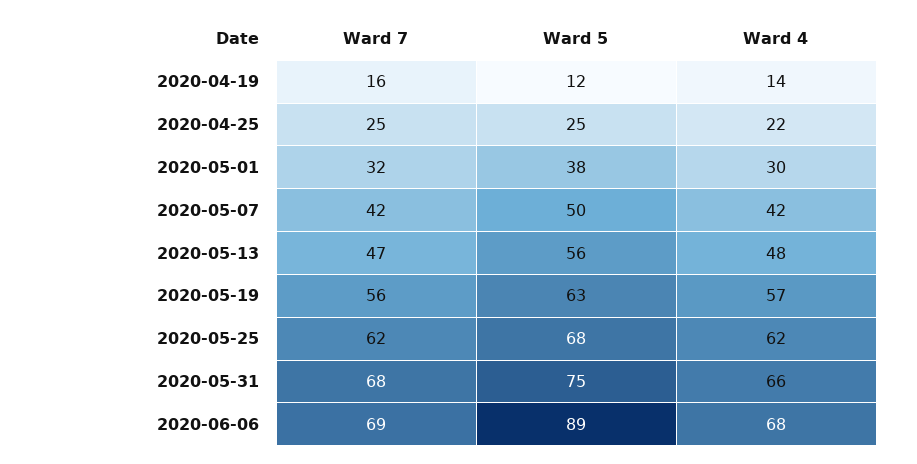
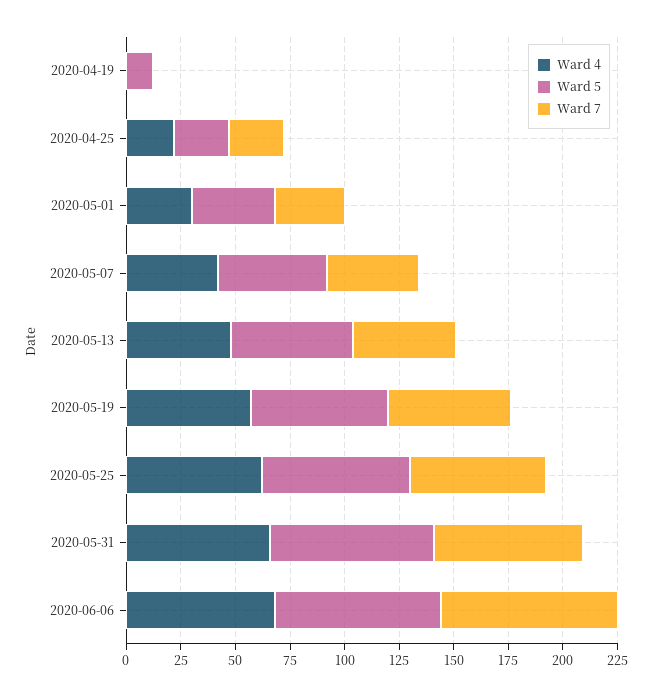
Ward 7, 2020-04-19: 16 -> 0
Ward 4, 2020-04-19: 14 -> 0
Ward 7, 2020-06-06: 69 -> 80
Ward 5, 2020-06-06: 89 -> 75

